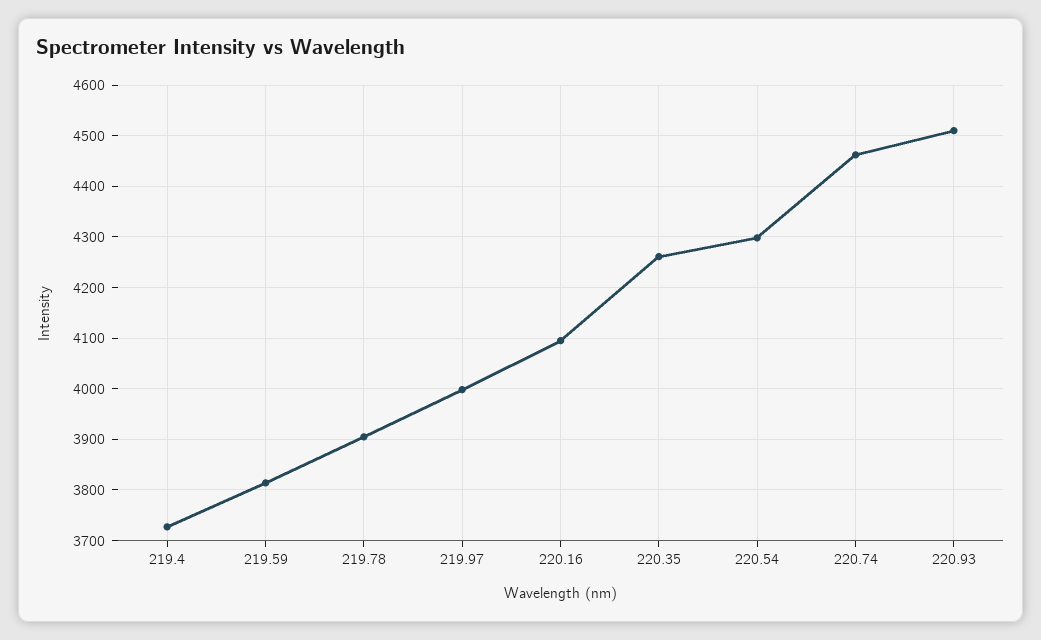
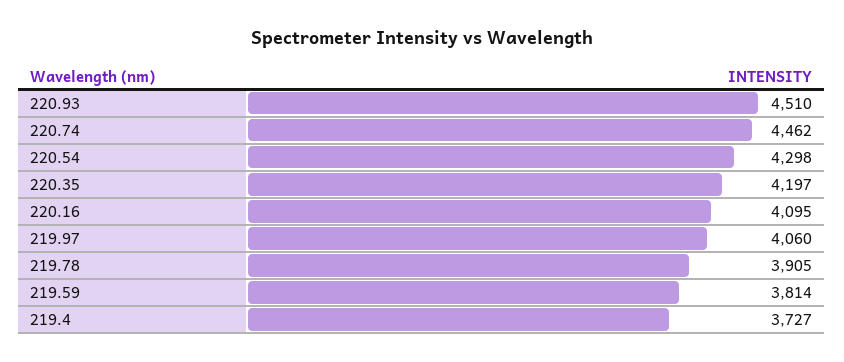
219.97: 4000 -> 4060
220.35: 4260 -> 4197

